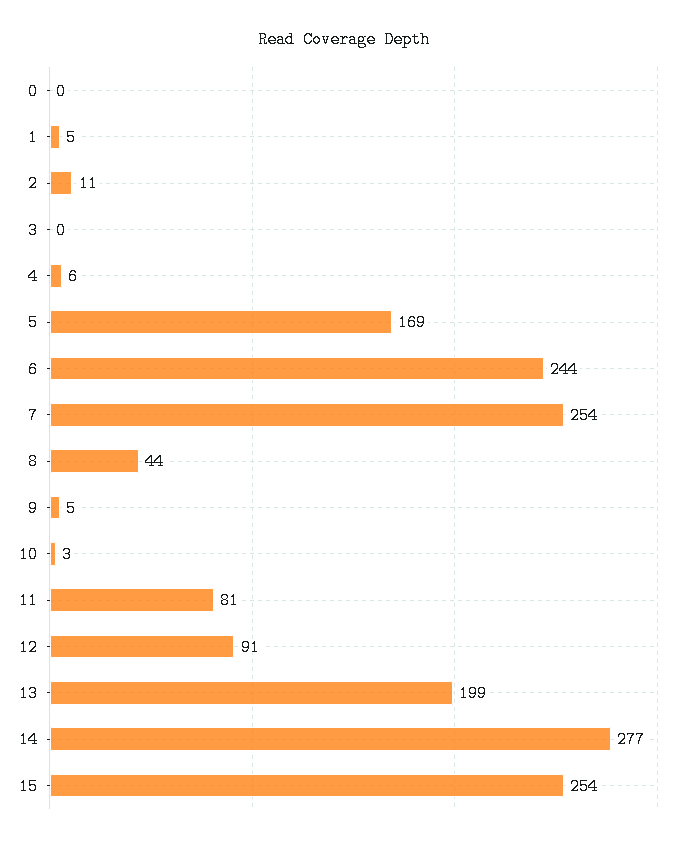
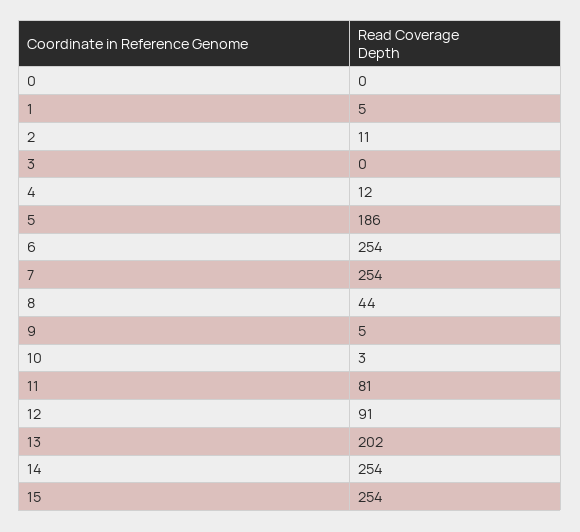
4: 6 -> 12
5: 169 -> 186
6: 244 -> 254
13: 199 -> 202
14: 277 -> 254

